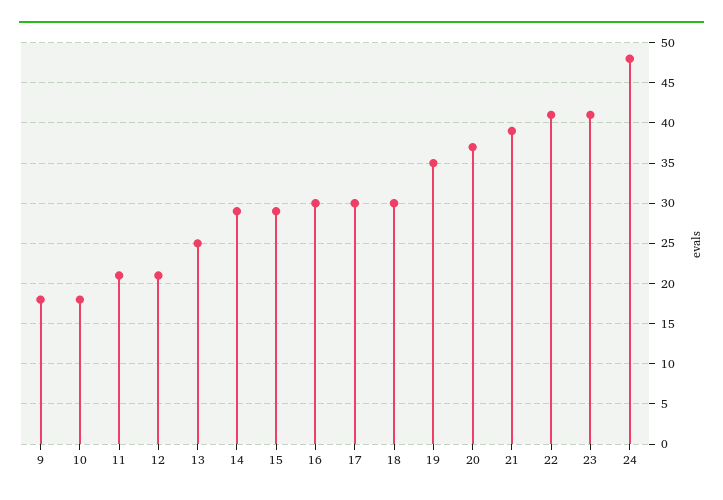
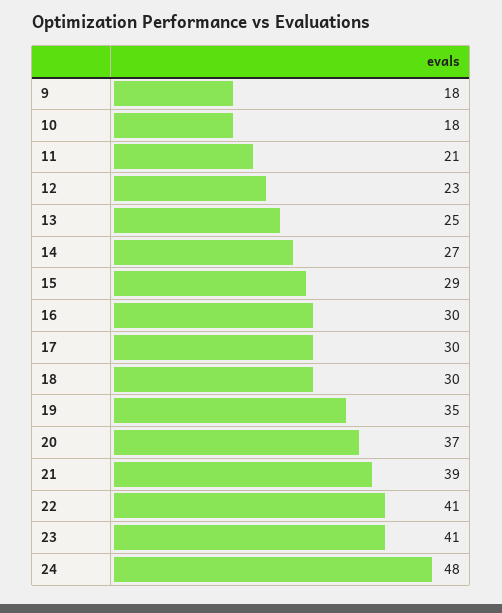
12: 21 -> 23
14: 29 -> 27

